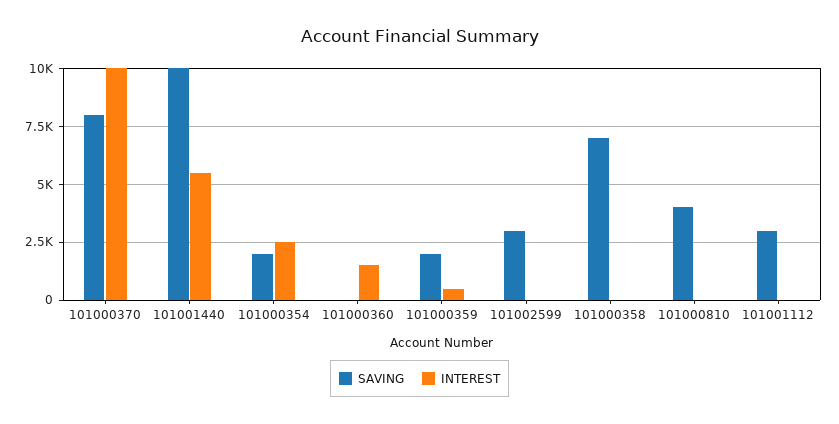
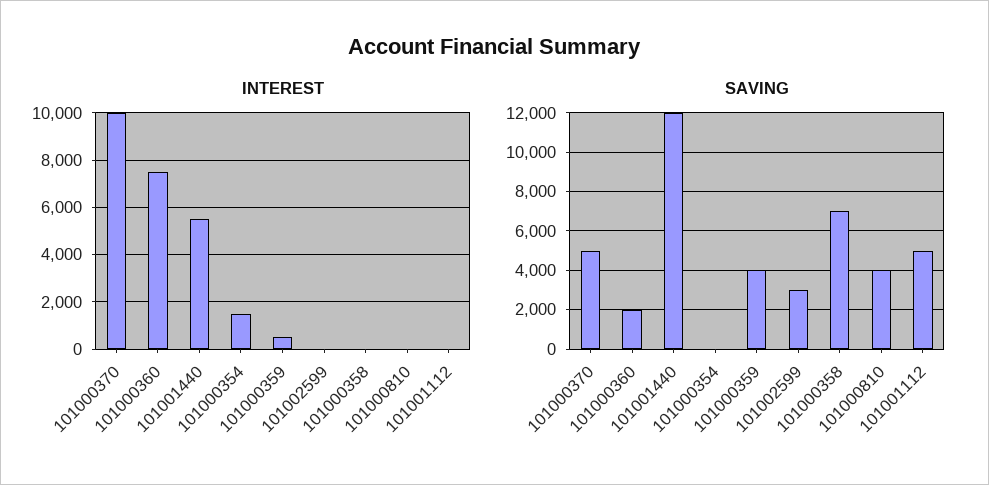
SAVING, 101000370: 8000 -> 5000
SAVING, 101001440: 10000 -> 12000
SAVING, 101000354: 2000 -> 0
INTEREST, 101000354: 2500 -> 1500
SAVING, 101000360: 0 -> 2000
INTEREST, 101000360: 1500 -> 7500
SAVING, 101000359: 2000 -> 4000
SAVING, 101001112: 3000 -> 5000

